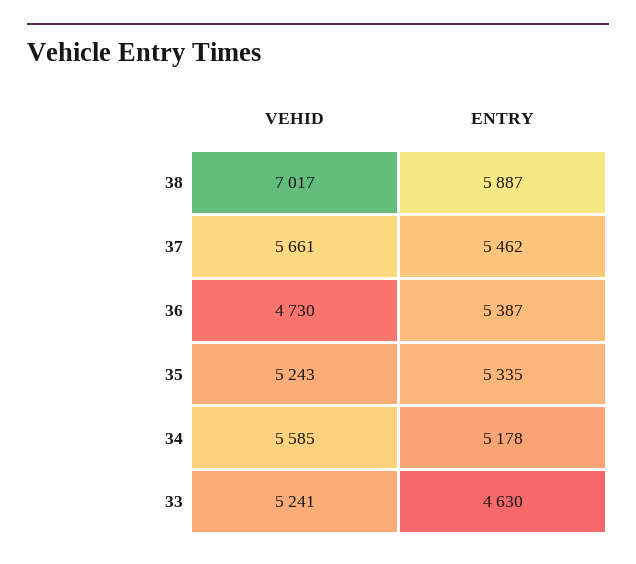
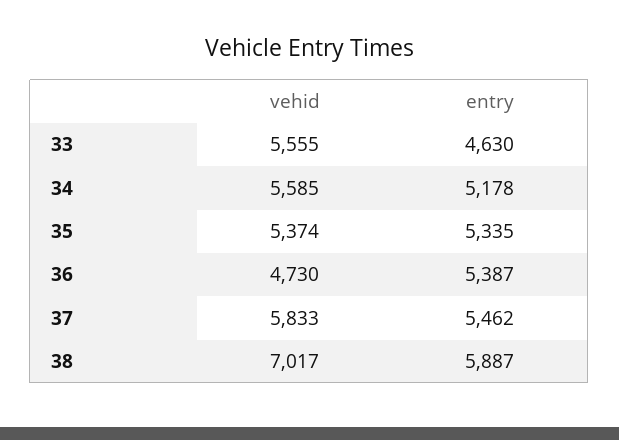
VEHID, 37: 5661 -> 5833
VEHID, 35: 5243 -> 5374
VEHID, 33: 5241 -> 5555

